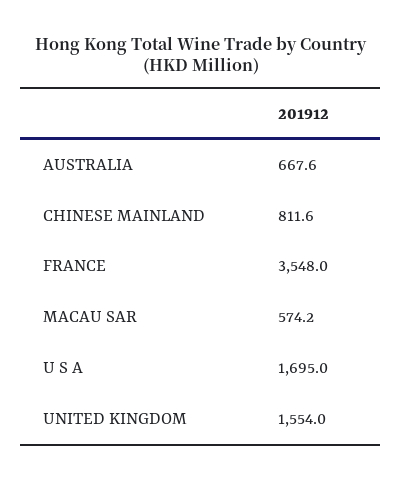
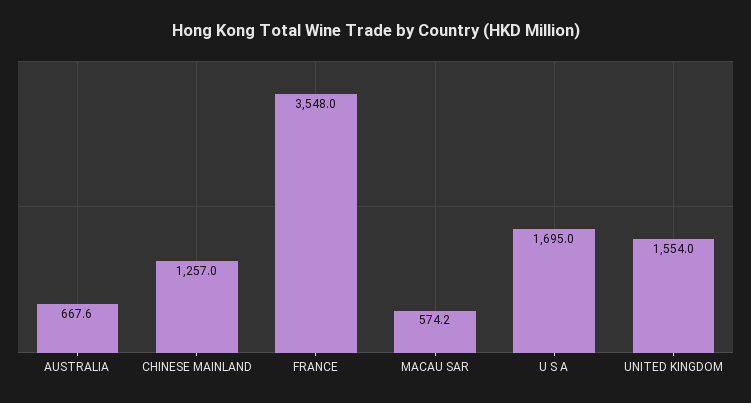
CHINESE MAINLAND: 811.6 -> 1257

